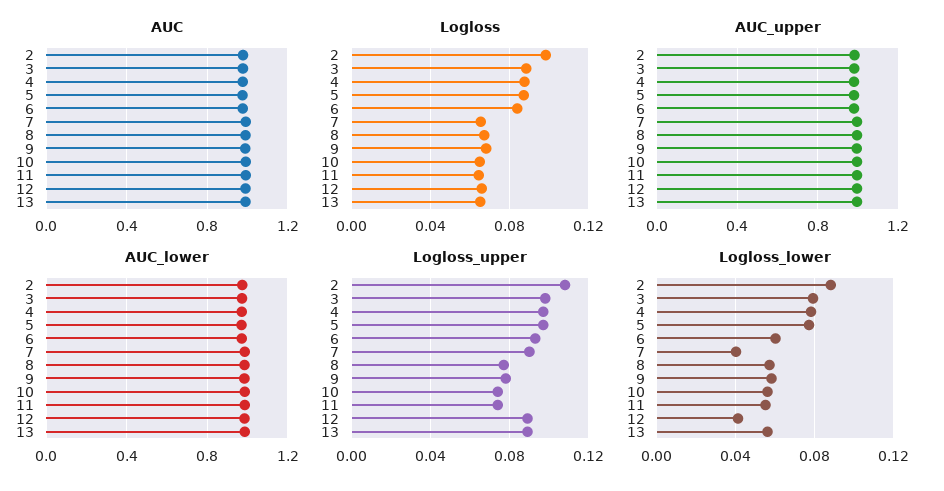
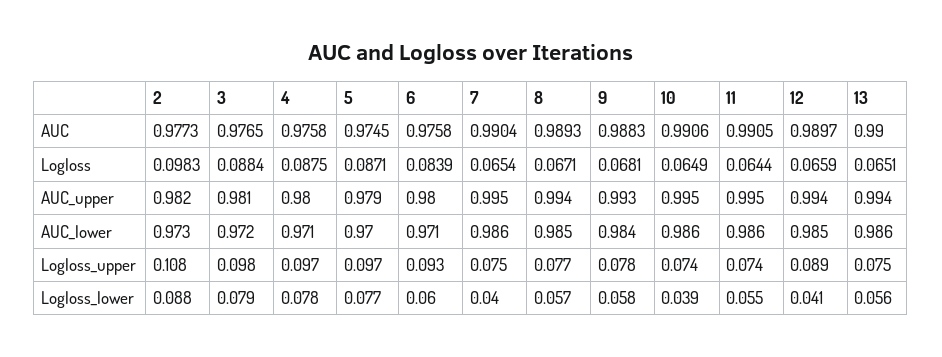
Logloss_upper, 7: 0.09 -> 0.075
Logloss_upper, 13: 0.09 -> 0.075
Logloss_lower, 10: 0.055 -> 0.039

